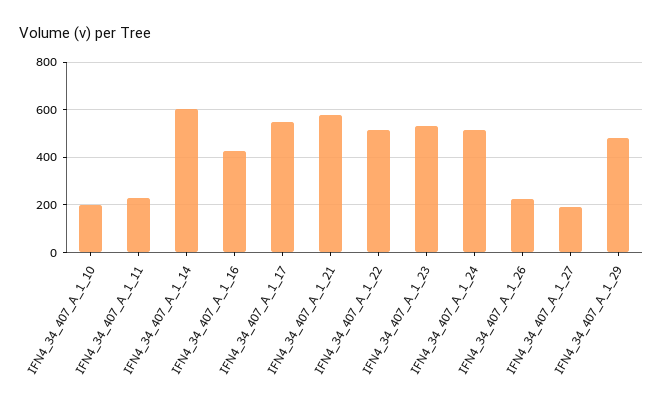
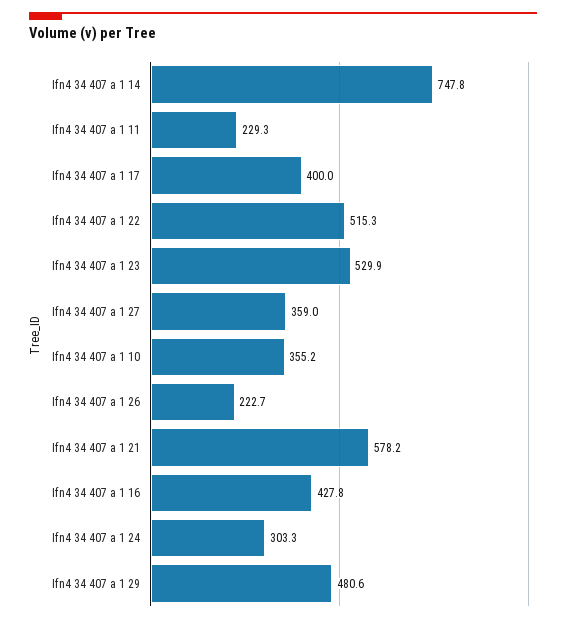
IFN4_34_407_A_1_10: 200 -> 355.2
IFN4_34_407_A_1_14: 600 -> 747.8
IFN4_34_407_A_1_17: 550 -> 400
IFN4_34_407_A_1_24: 500 -> 303.3
IFN4_34_407_A_1_27: 200 -> 359

